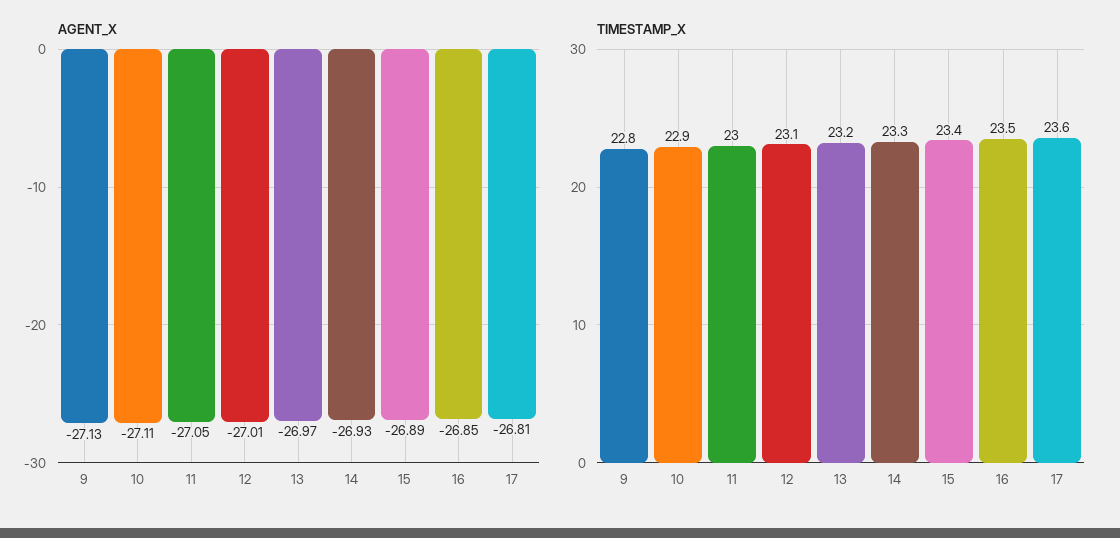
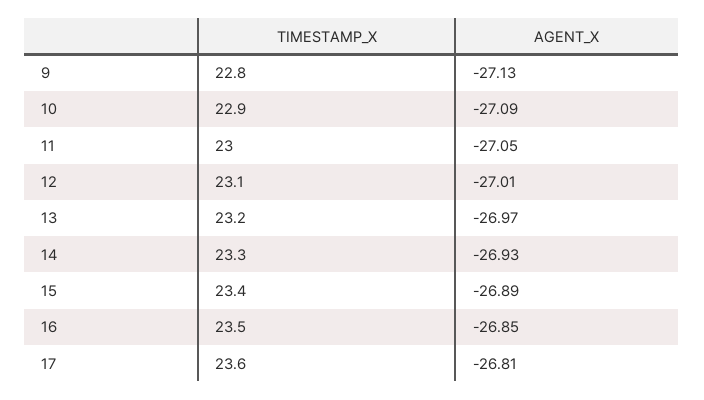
AGENT_X, 10: -27.11 -> -27.09

